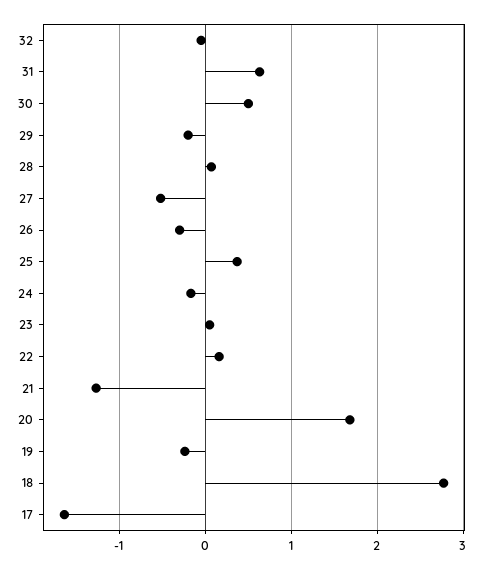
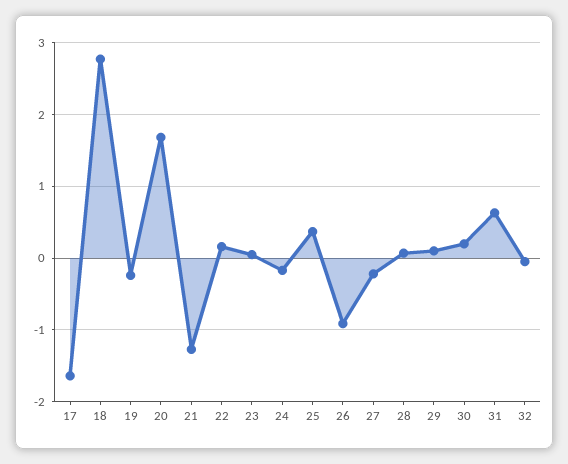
30: 0.5 -> 0.2
29: -0.2 -> 0.1
27: -0.5 -> -0.2
26: -0.3 -> -0.9

